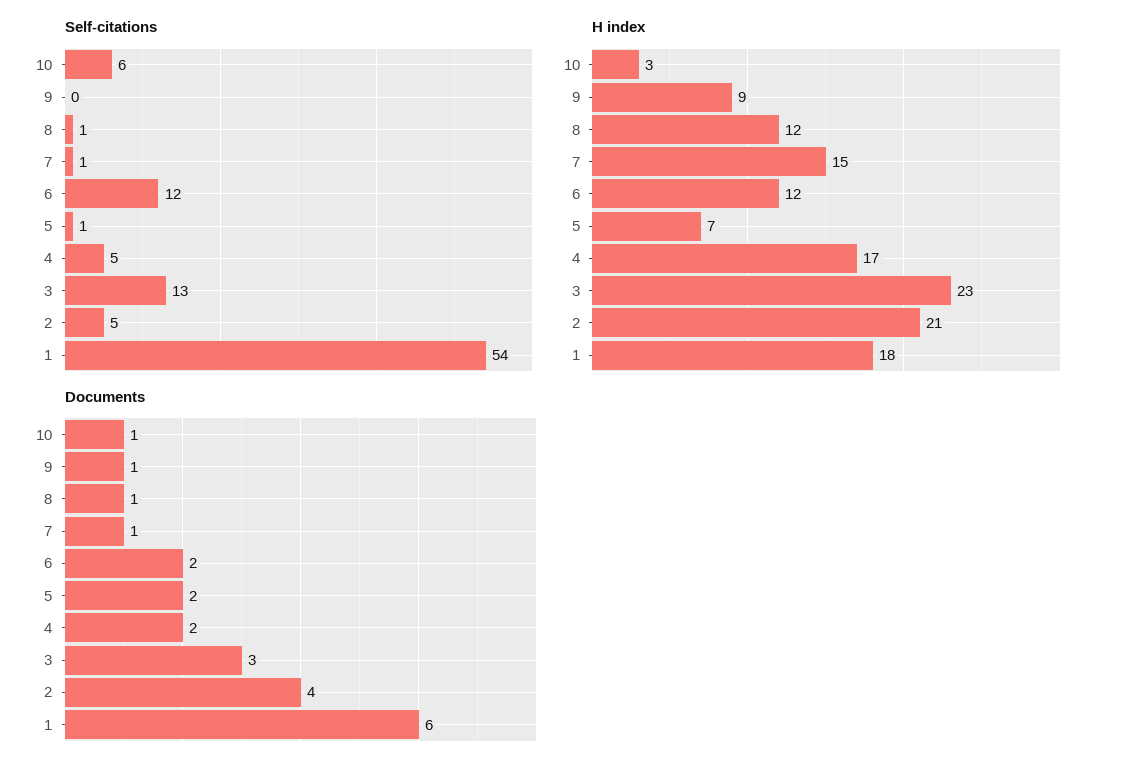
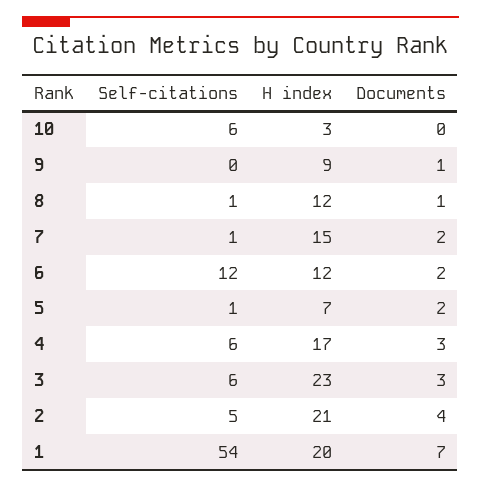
Self-citations, 4: 5 -> 6
Self-citations, 3: 13 -> 6
H index, 1: 18 -> 20
Documents, 10: 1 -> 0
Documents, 7: 1 -> 2
Documents, 4: 2 -> 3
Documents, 1: 6 -> 7

